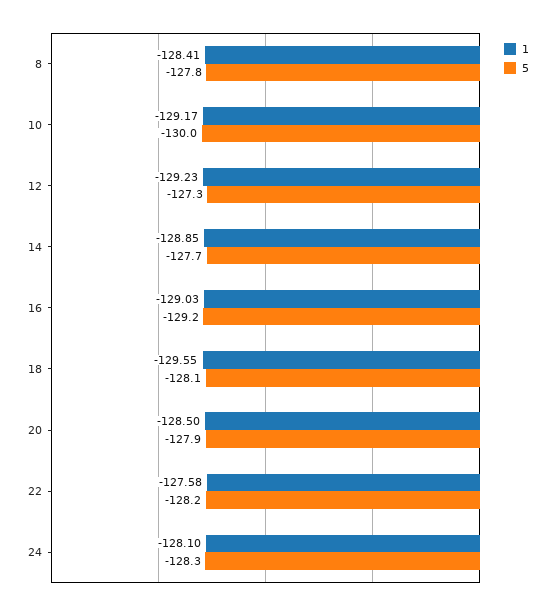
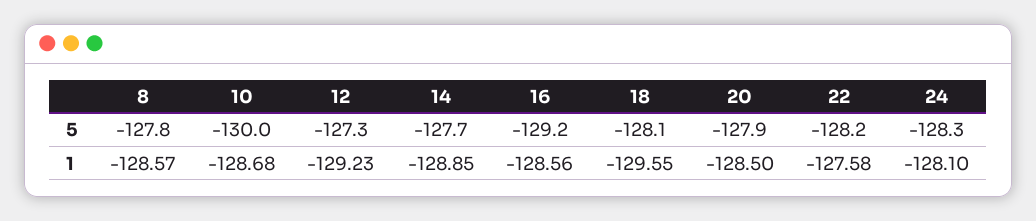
1, 8: -128.41 -> -128.57
1, 10: -129.17 -> -128.68
1, 16: -129.03 -> -128.56

